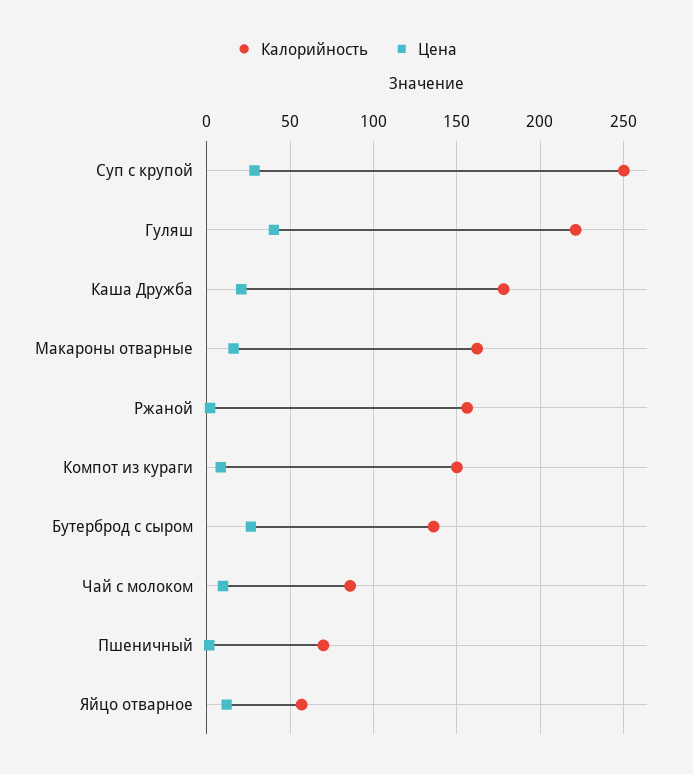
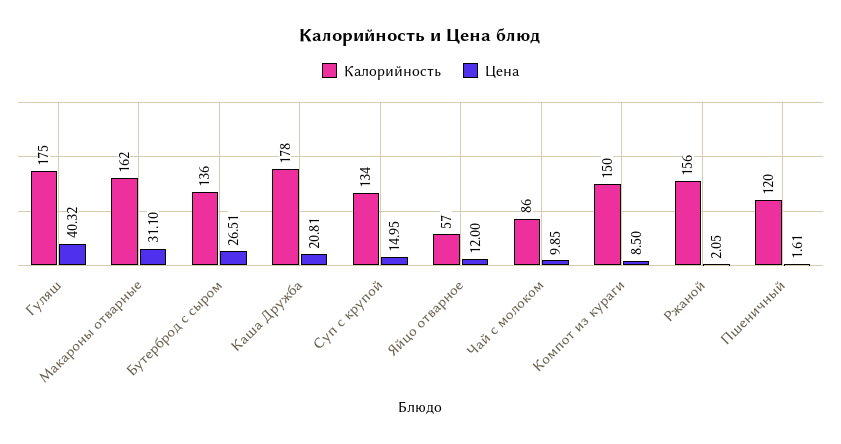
Калорийность, Суп с крупой: 250 -> 134
Цена, Суп с крупой: 30 -> 14.95
Калорийность, Гуляш: 220 -> 175
Цена, Макароны отварные: 15 -> 31.1
Калорийность, Пшеничный: 70 -> 120

